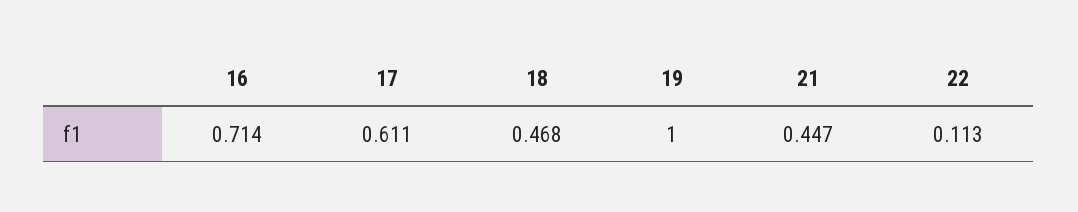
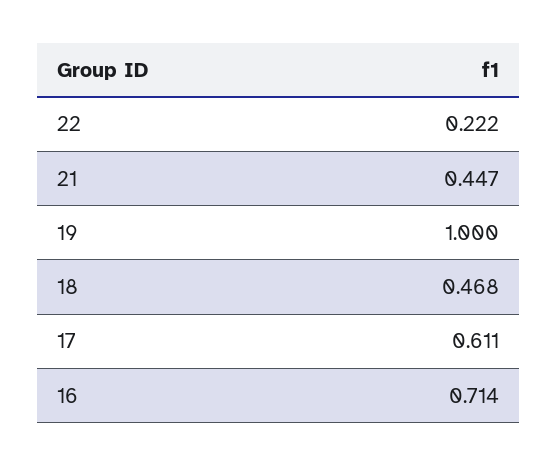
22: 0.113 -> 0.222

